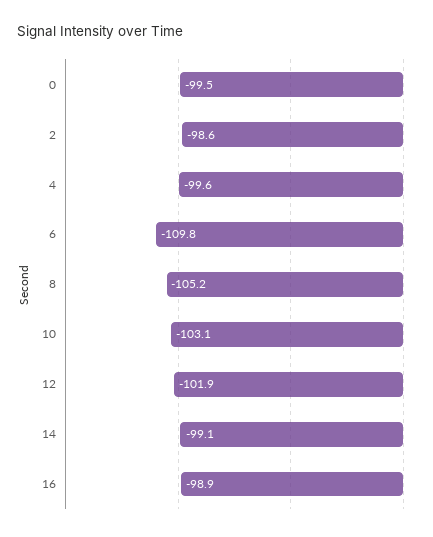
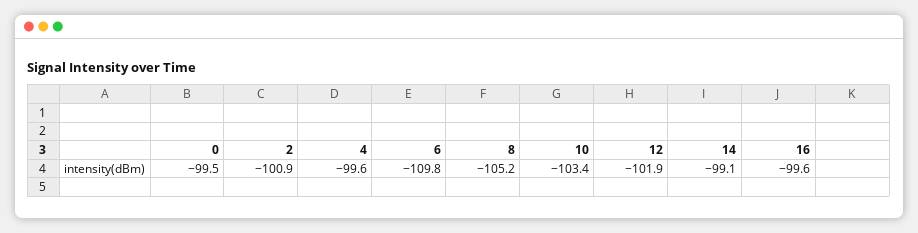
2: -98.6 -> -100.9
10: -103.1 -> -103.4
16: -98.9 -> -99.6

